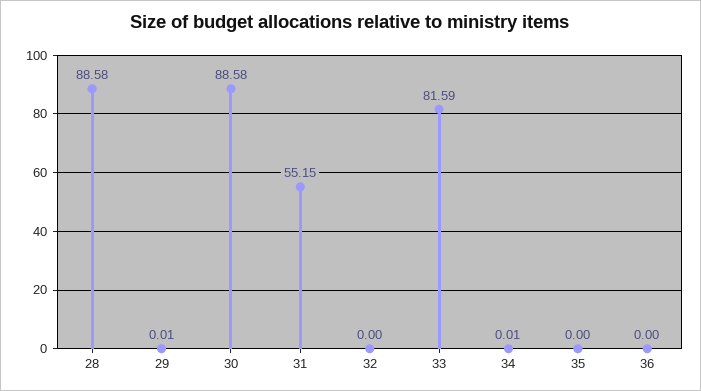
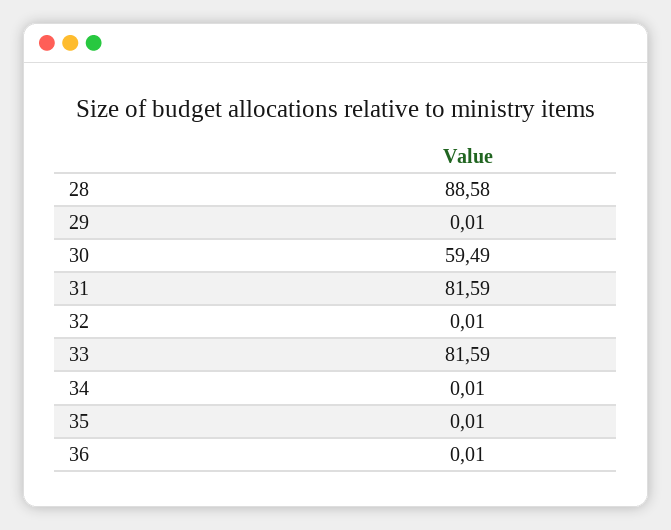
30: 88.58 -> 59.49
31: 55.15 -> 81.59
32: 0 -> 0.01
35: 0 -> 0.01
36: 0 -> 0.01

